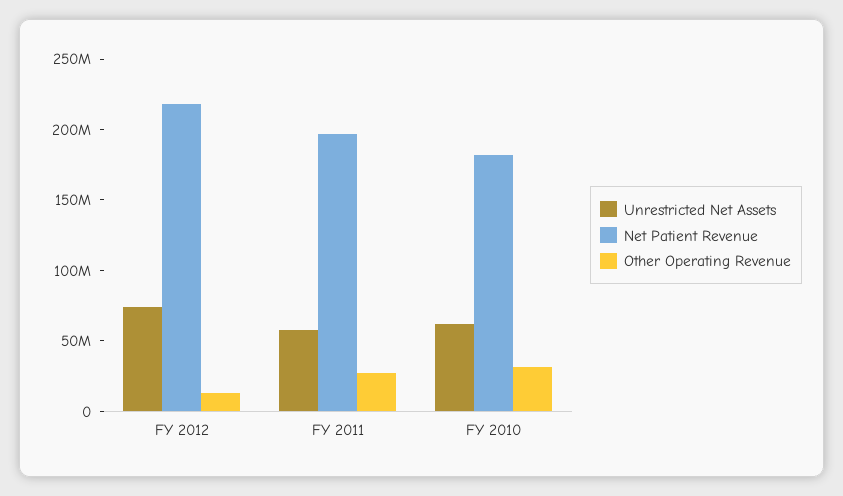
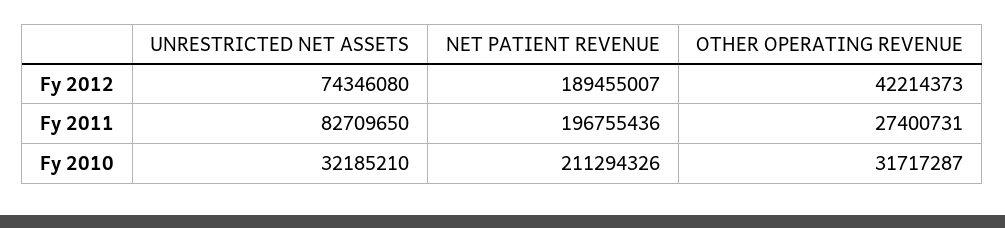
Net Patient Revenue, FY 2012: 220000000 -> 189455007
Other Operating Revenue, FY 2012: 10000000 -> 42214373
Unrestricted Net Assets, FY 2011: 60000000 -> 82709650
Unrestricted Net Assets, FY 2010: 60000000 -> 32185210
Net Patient Revenue, FY 2010: 180000000 -> 211294326

